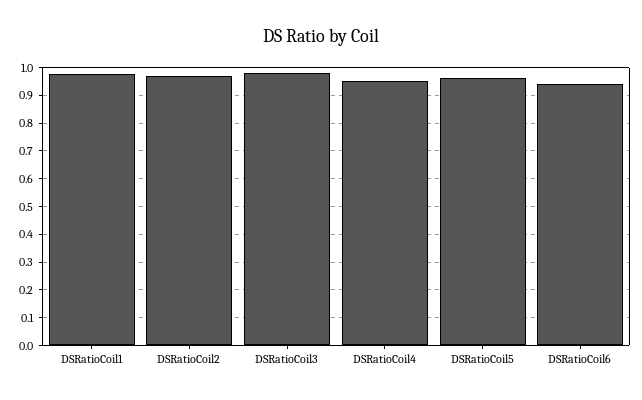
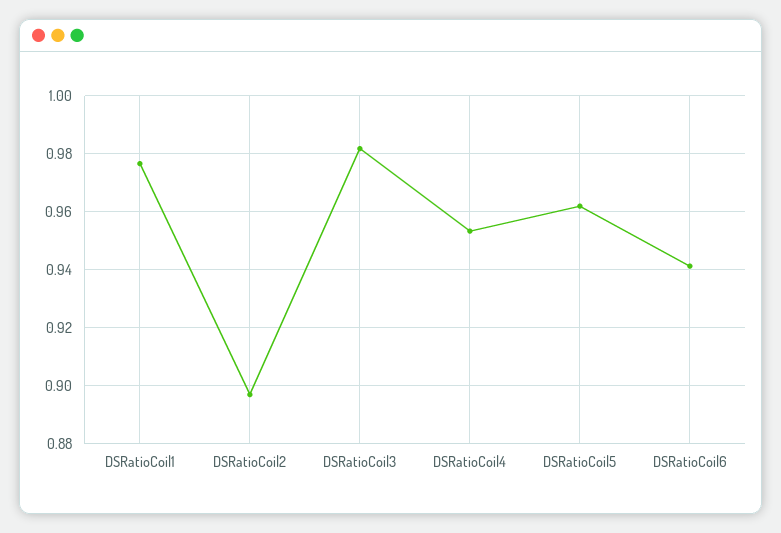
DSRatioCoil2: 0.975 -> 0.8975

